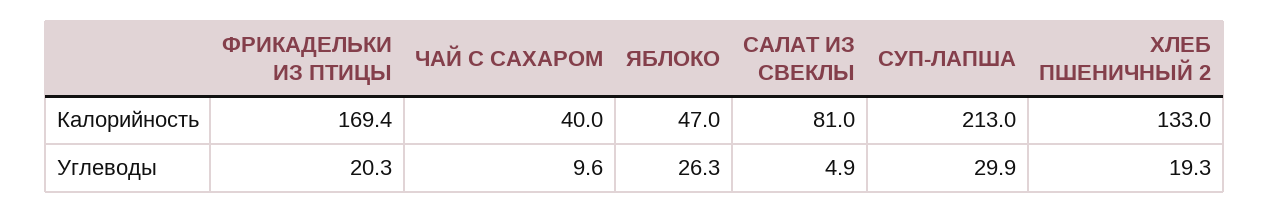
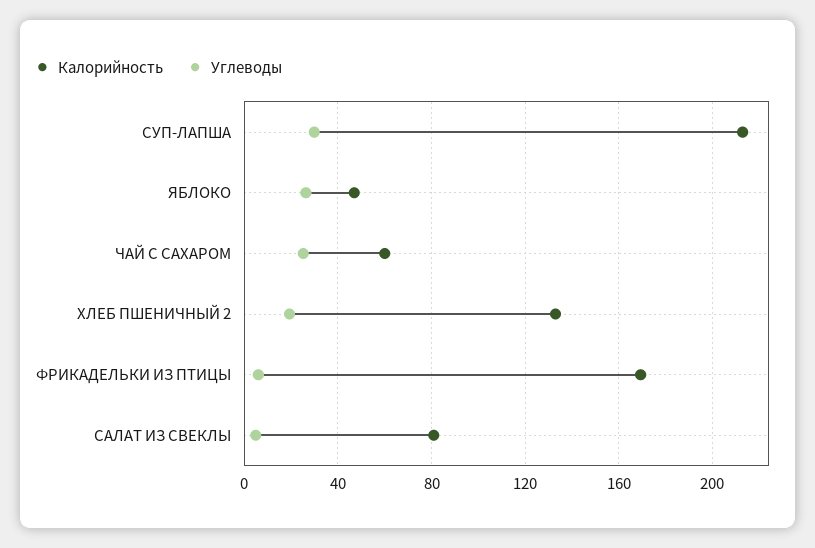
Калорийность, ЧАЙ С САХАРОМ: 40 -> 60
Углеводы, ФРИКАДЕЛЬКИ ИЗ ПТИЦЫ: 20.3 -> 5
Углеводы, ЧАЙ С САХАРОМ: 9.6 -> 25

